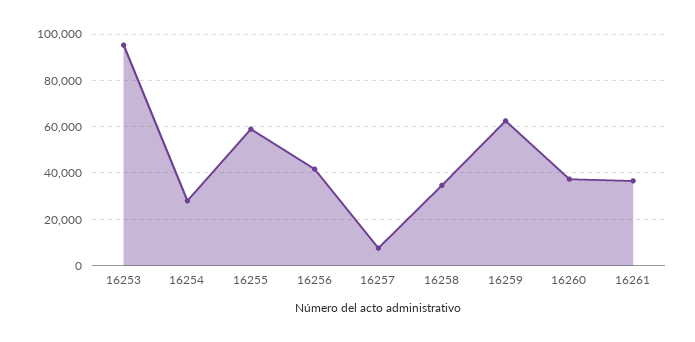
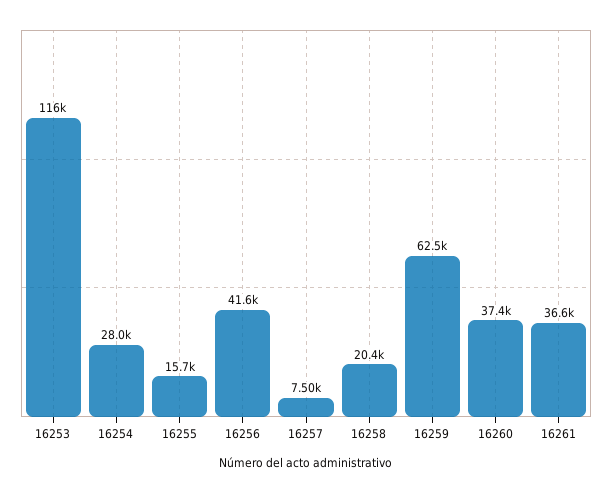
16253: 95000 -> 116000
16255: 60000 -> 15700
16258: 35000 -> 20400

